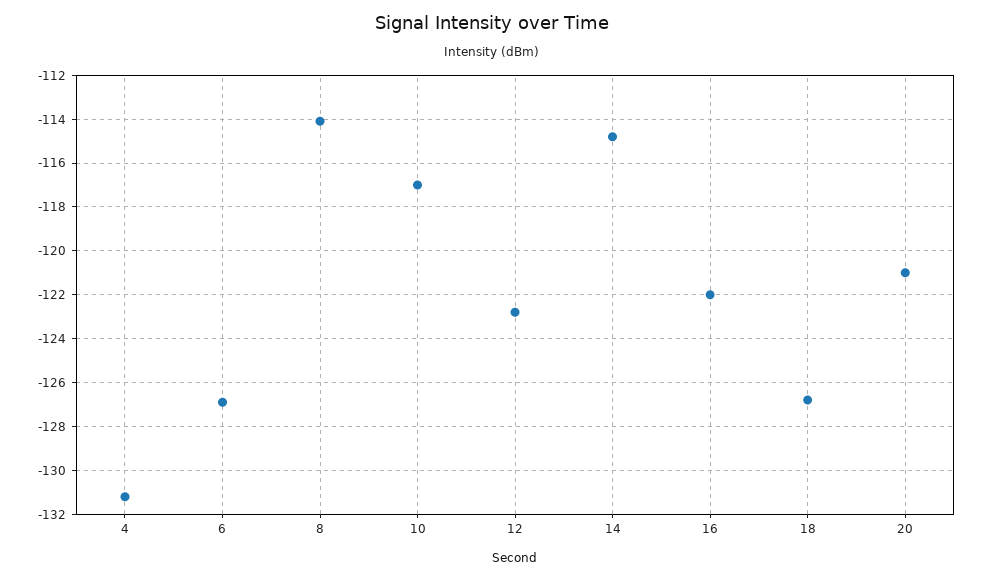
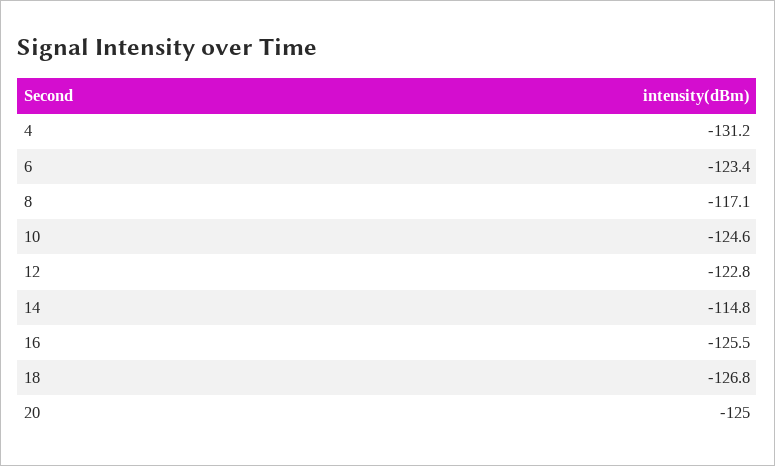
6: -127 -> -123.4
8: -114 -> -117.1
10: -117 -> -124.6
16: -122 -> -125.5
20: -121 -> -125

